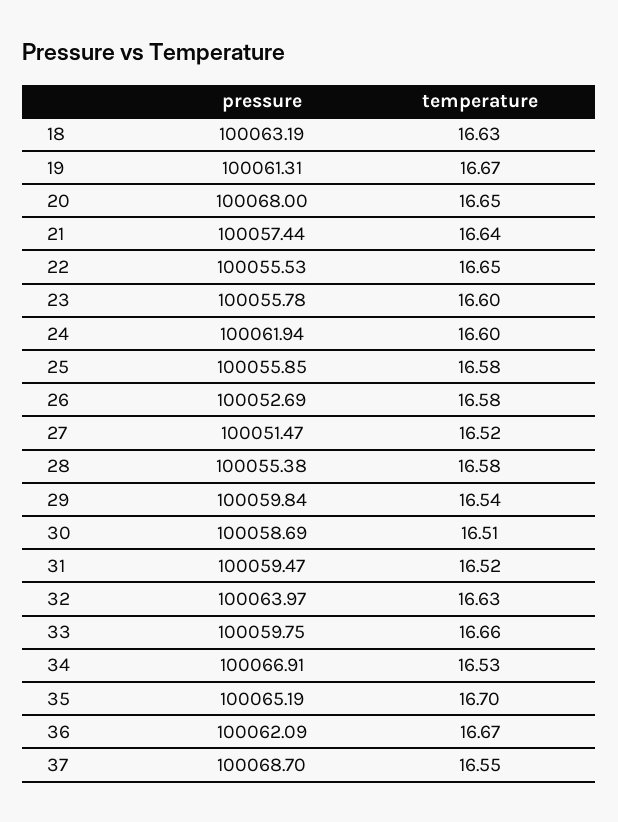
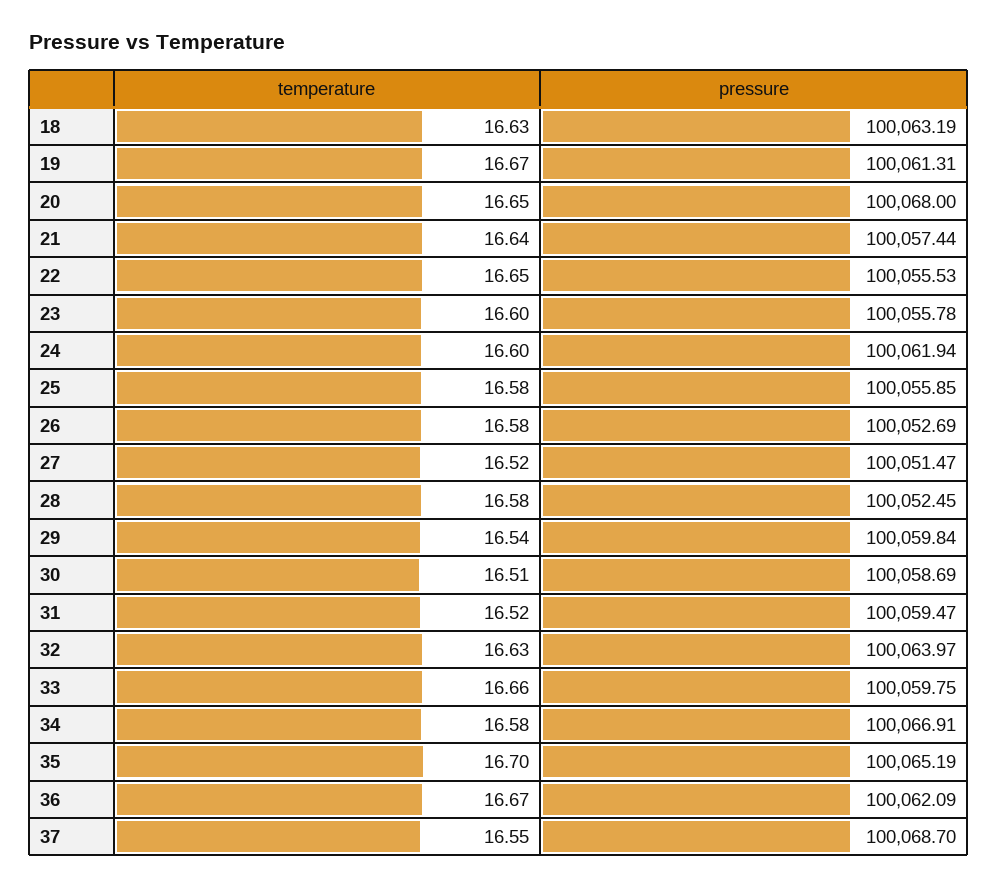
pressure, 28: 100055.38 -> 100052.45
temperature, 34: 16.53 -> 16.58

